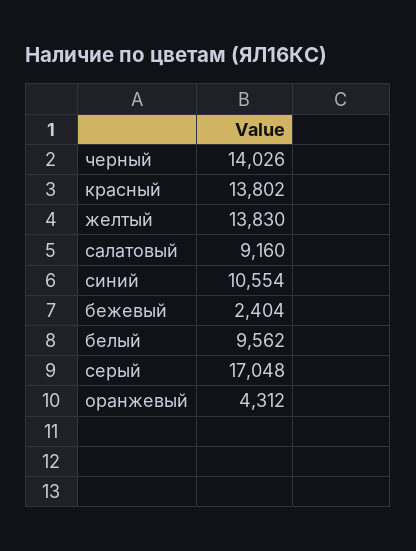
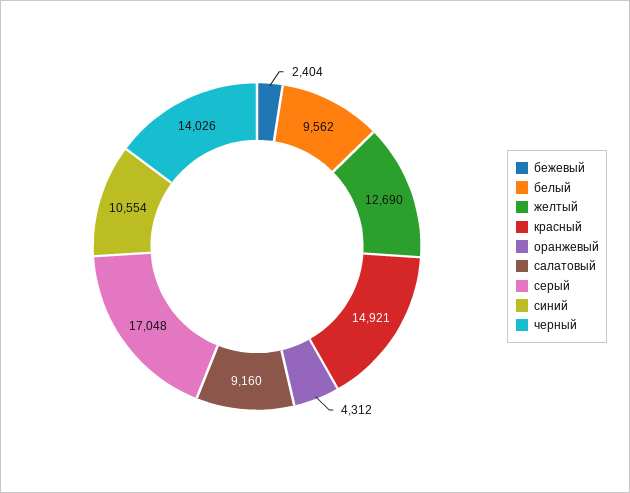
красный: 13802 -> 14921
желтый: 13830 -> 12690

